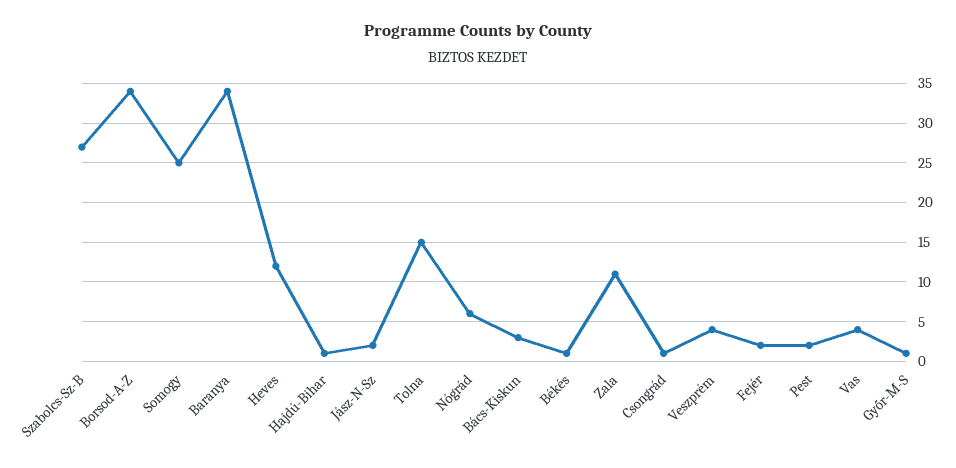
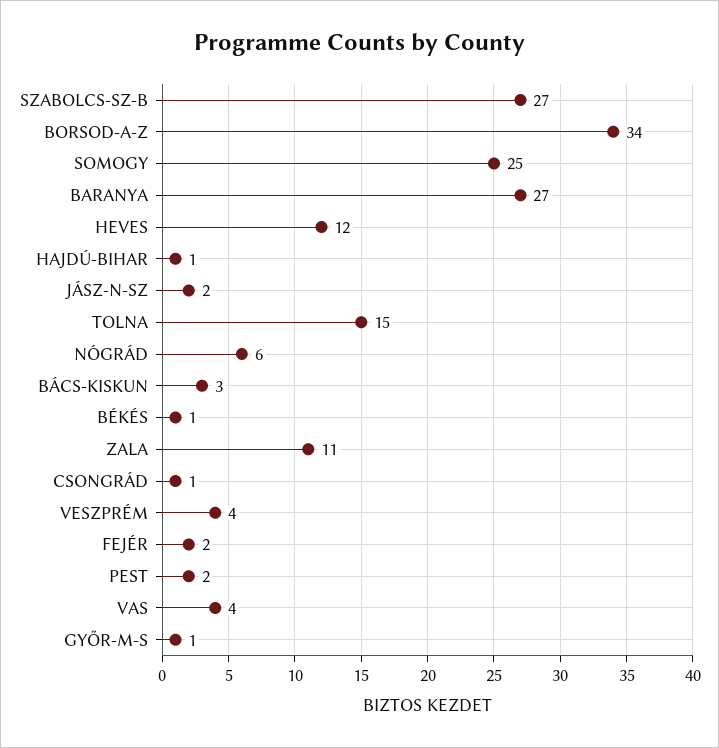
Baranya: 34 -> 27

